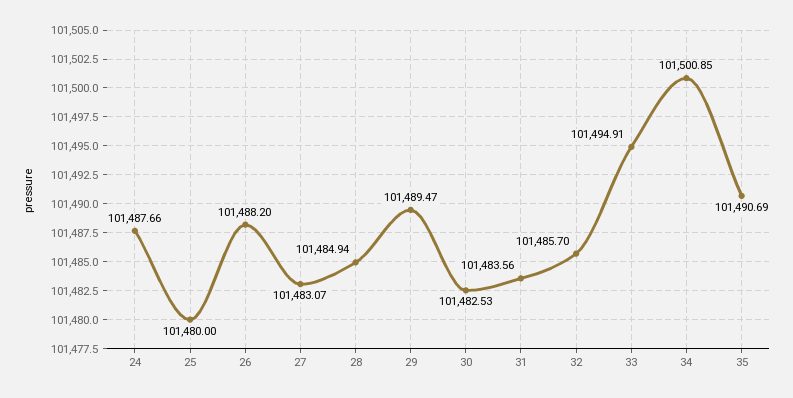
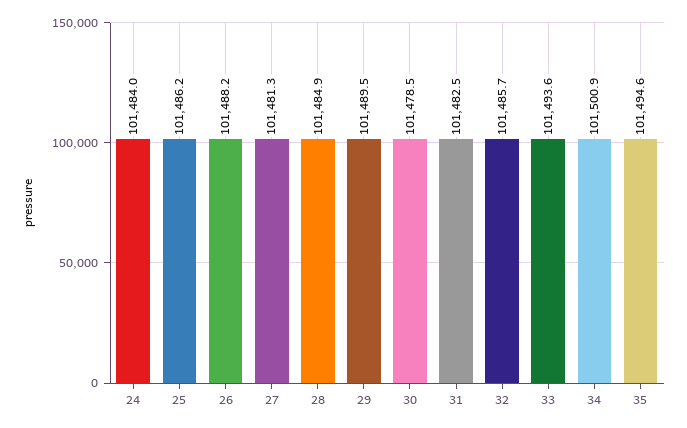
24: 101487.66 -> 101484
25: 101480 -> 101486.2
27: 101483.07 -> 101481.3
30: 101482.53 -> 101478.5
31: 101483.56 -> 101482.5
33: 101494.91 -> 101493.6
35: 101490.69 -> 101494.6

